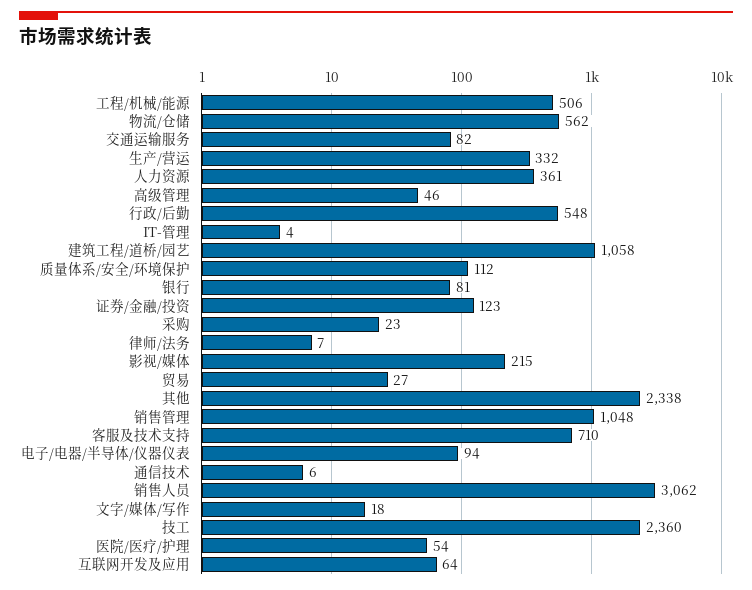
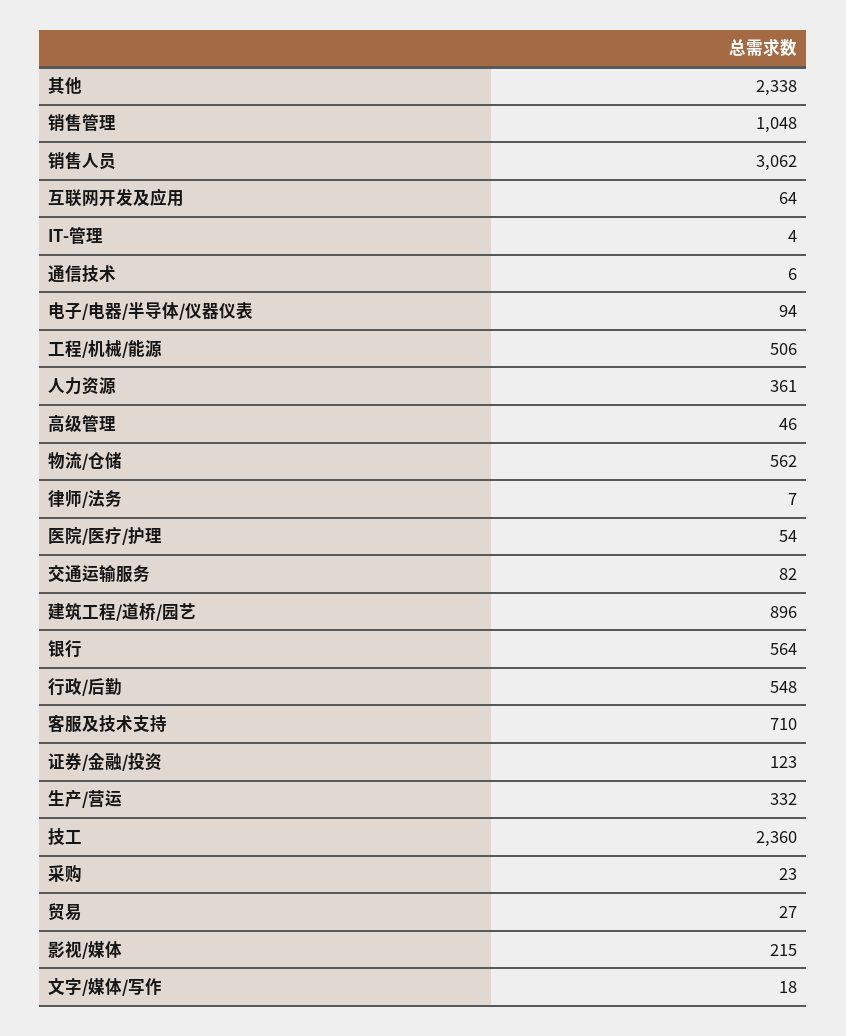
建筑工程/道桥/园艺: 1058 -> 896
质量体系/安全/环境保护: 112 -> none
银行: 81 -> 564

